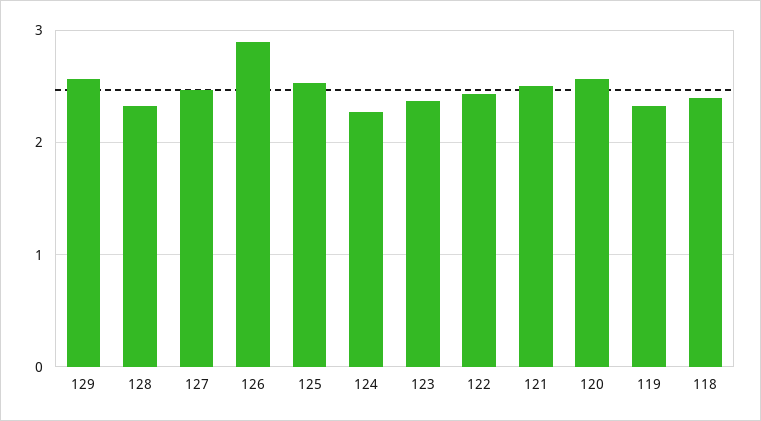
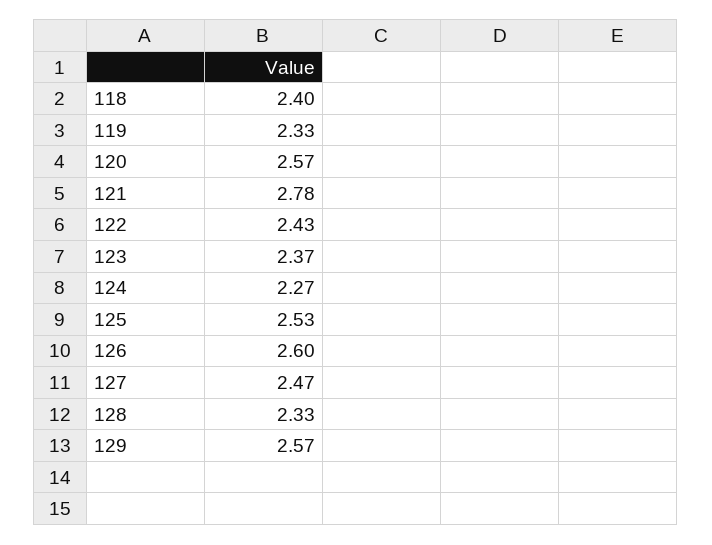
126: 2.9 -> 2.6
121: 2.5 -> 2.78

